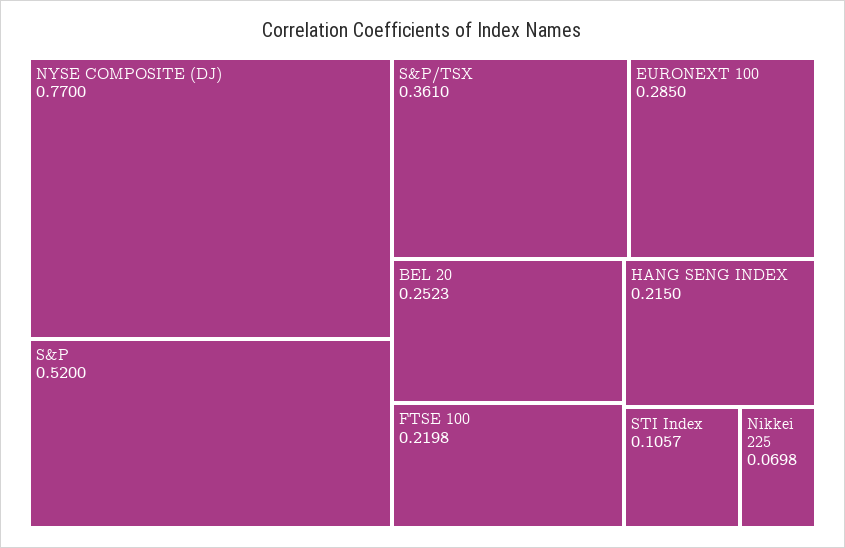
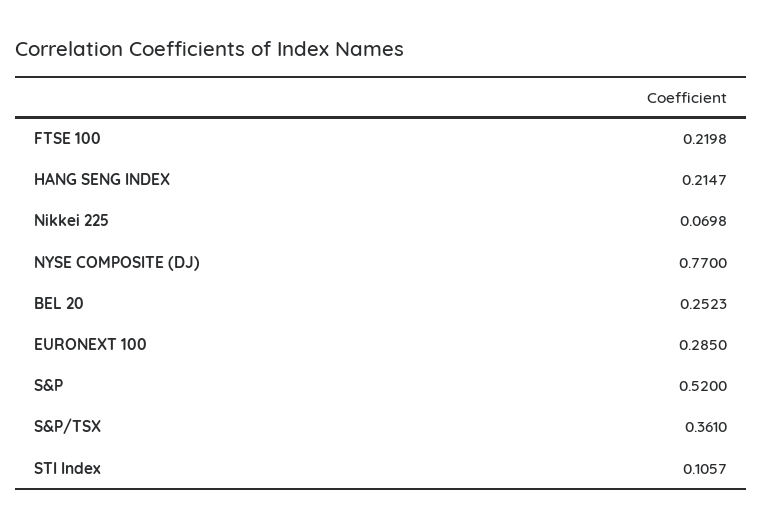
HANG SENG INDEX: 0.215 -> 0.2147

